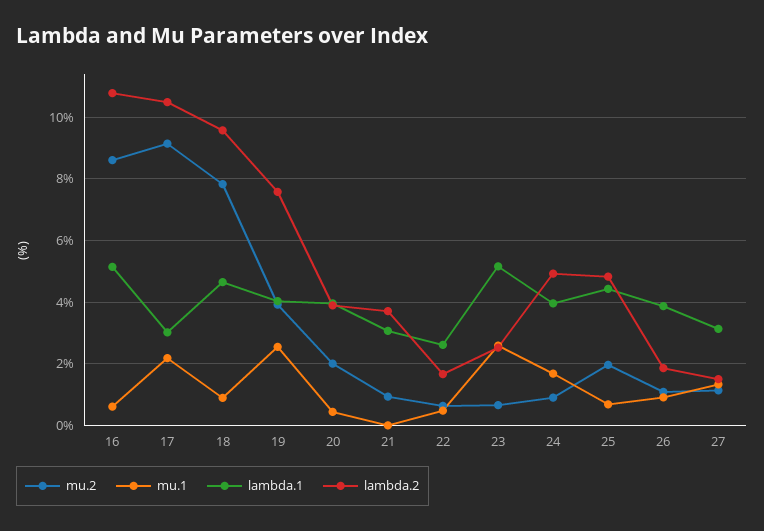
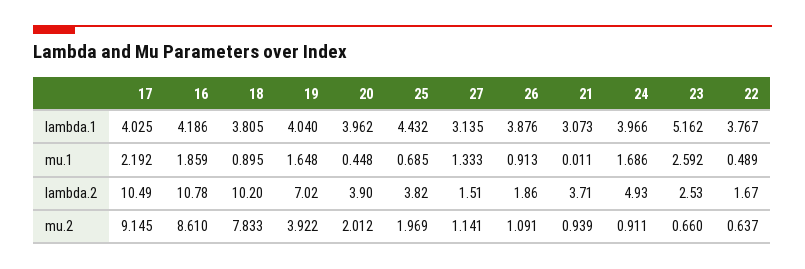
mu.1, 16: 0.6 -> 1.859
lambda.1, 16: 5.2 -> 4.186
lambda.1, 17: 3 -> 4.025
lambda.1, 18: 4.6 -> 3.805
lambda.2, 18: 9.6 -> 10.2
mu.1, 19: 2.6 -> 1.648
lambda.2, 19: 7.6 -> 7.02
lambda.1, 22: 2.6 -> 3.767
lambda.2, 25: 4.8 -> 3.82

